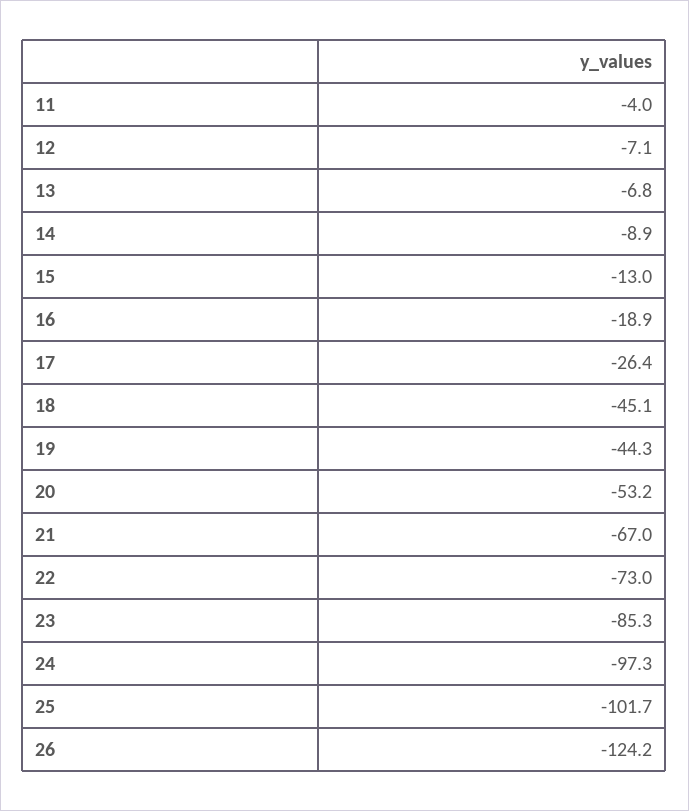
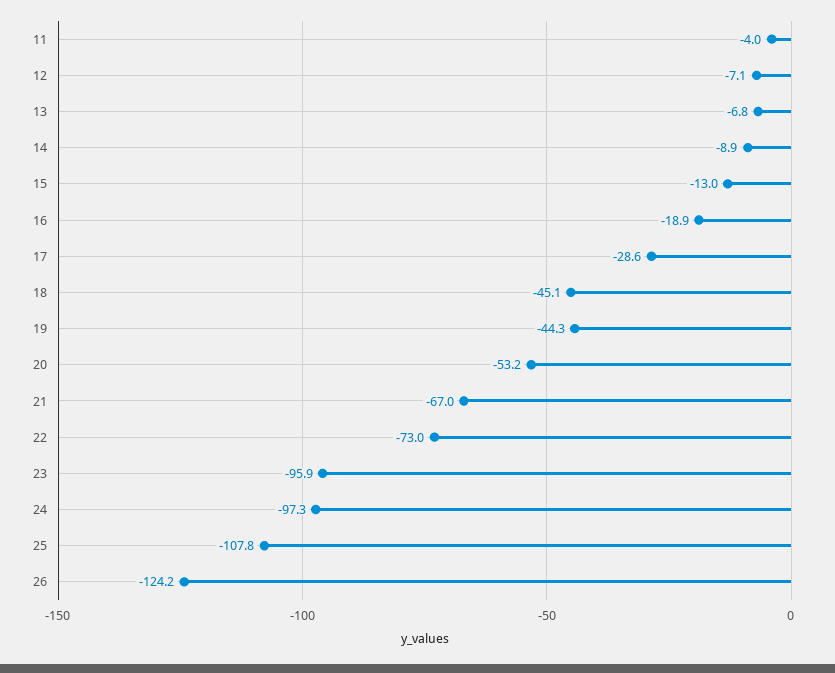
17: -26.4 -> -28.6
23: -85.3 -> -95.9
25: -101.7 -> -107.8

